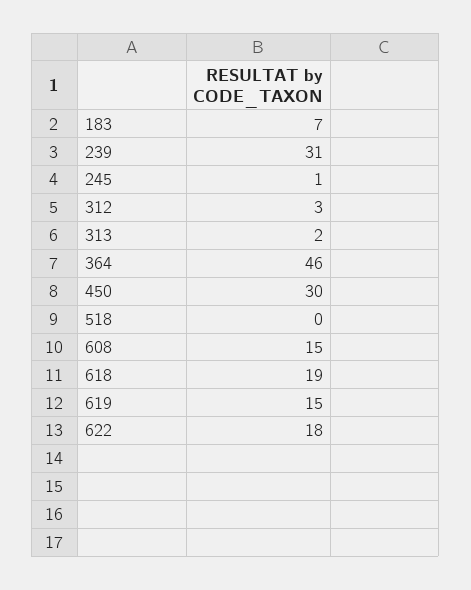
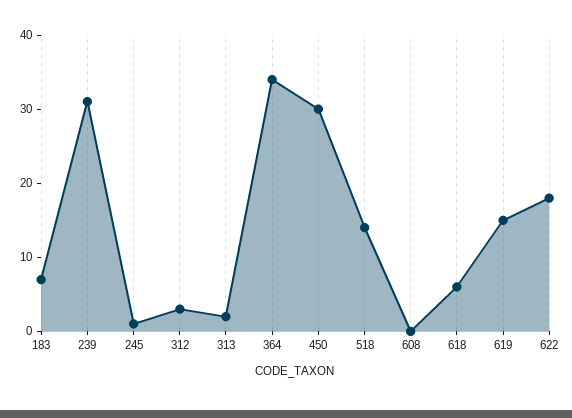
364: 46 -> 35
518: 0 -> 15
608: 15 -> 0
618: 19 -> 5

